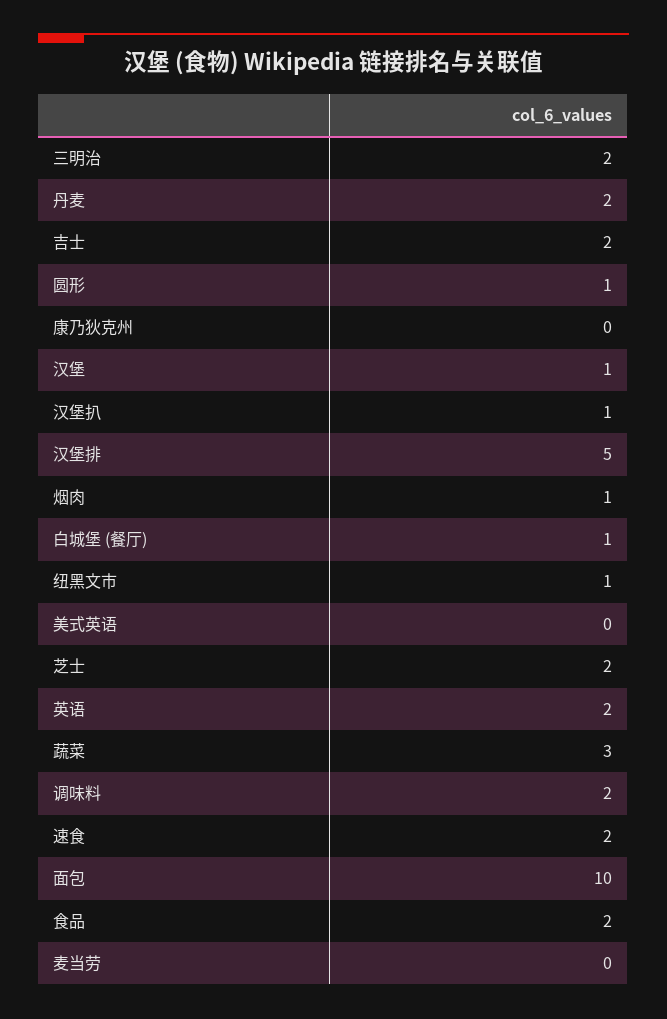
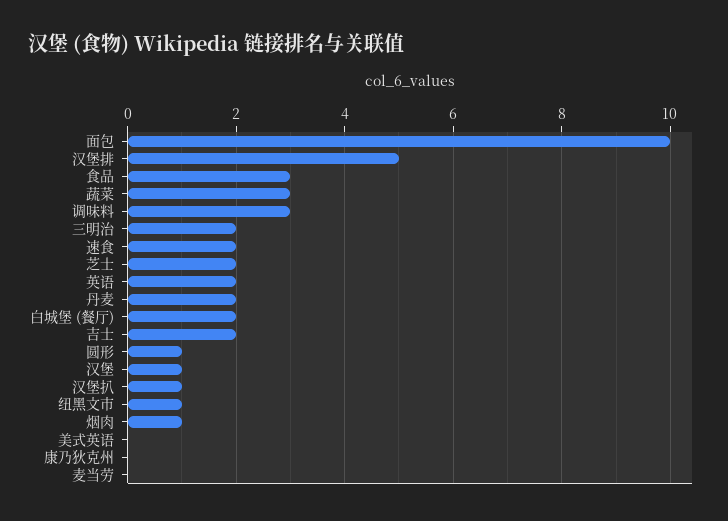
白城堡 (餐厅): 1 -> 2
调味料: 2 -> 3
食品: 2 -> 3

